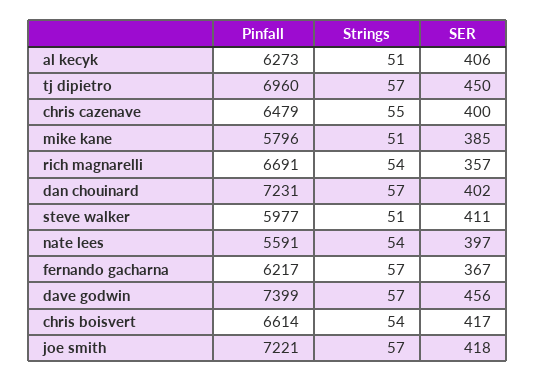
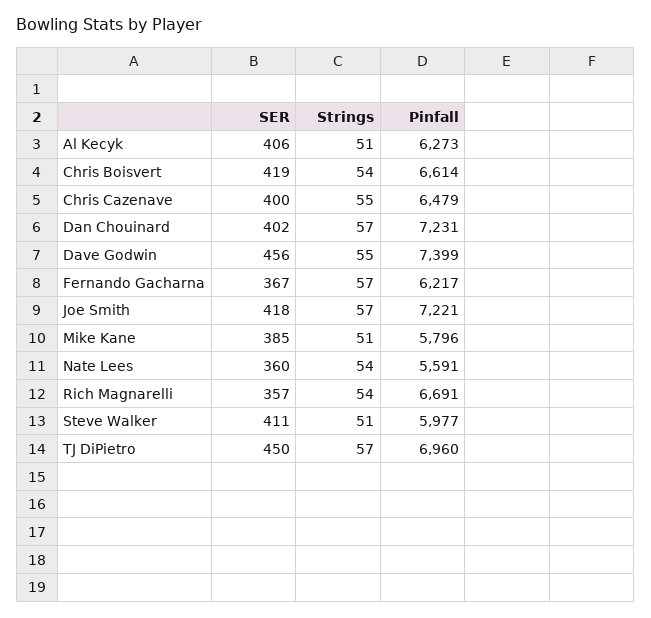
SER, nate lees: 397 -> 360
Strings, dave godwin: 57 -> 55
SER, chris boisvert: 417 -> 419

